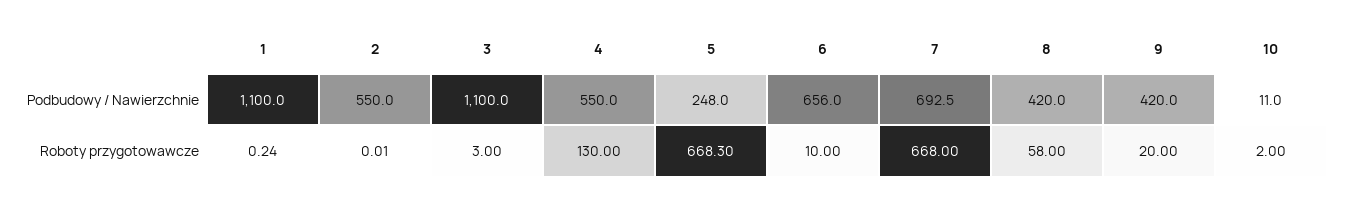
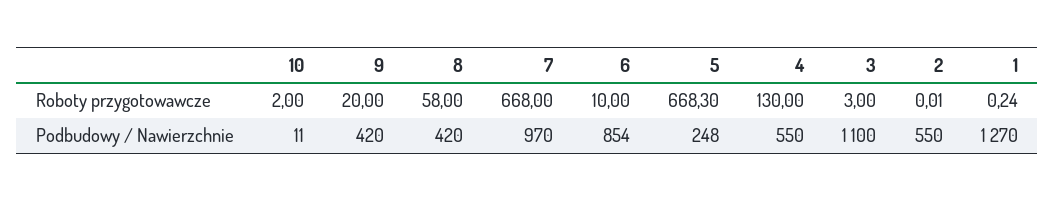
1, Podbudowy / Nawierzchnie: 1100 -> 1270
6, Podbudowy / Nawierzchnie: 656 -> 854
7, Podbudowy / Nawierzchnie: 692.5 -> 970

